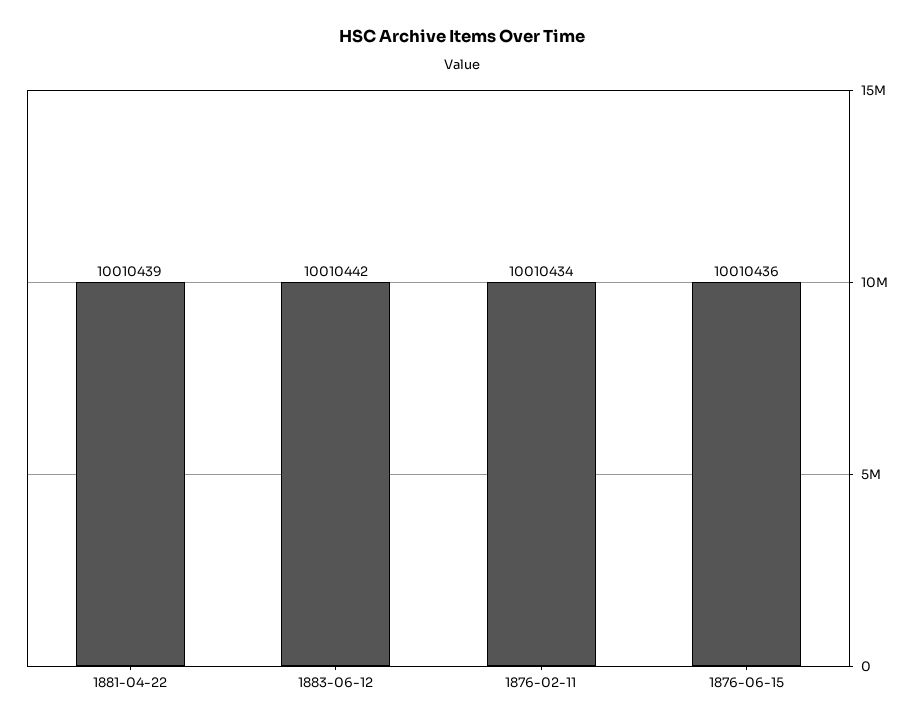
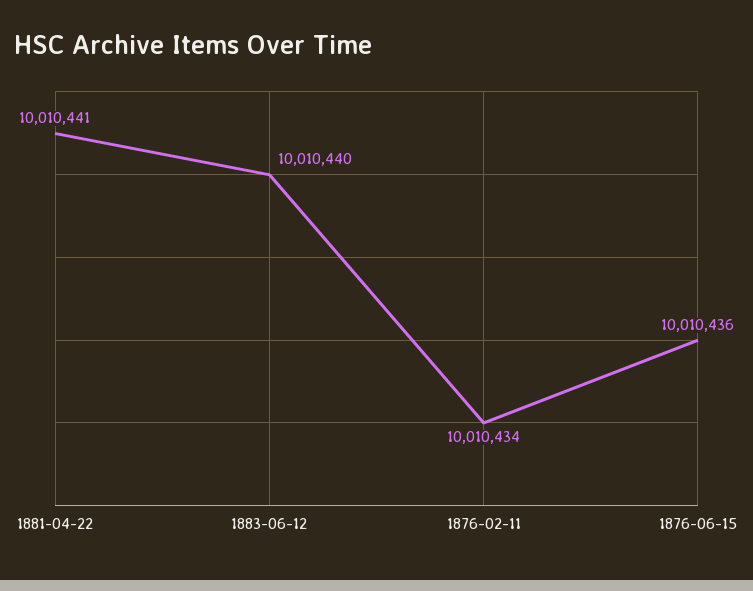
1881-04-22: 10010439 -> 10010441
1883-06-12: 10010442 -> 10010440

